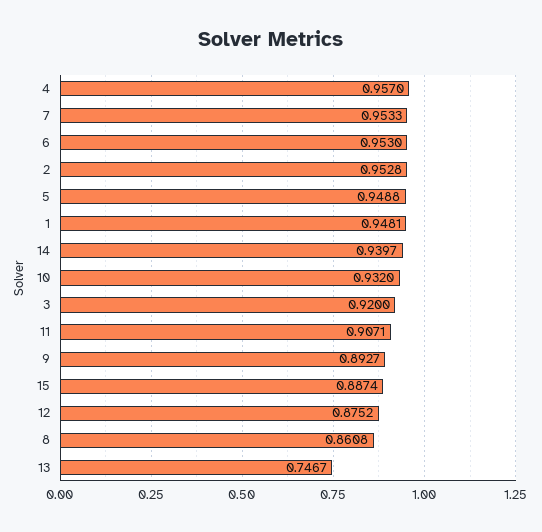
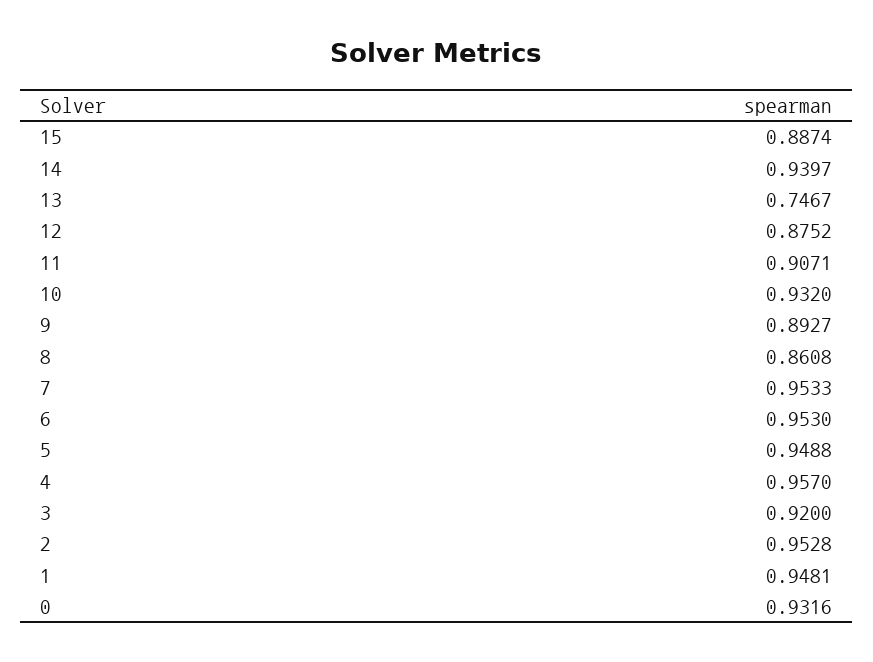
0: none -> 0.9316

